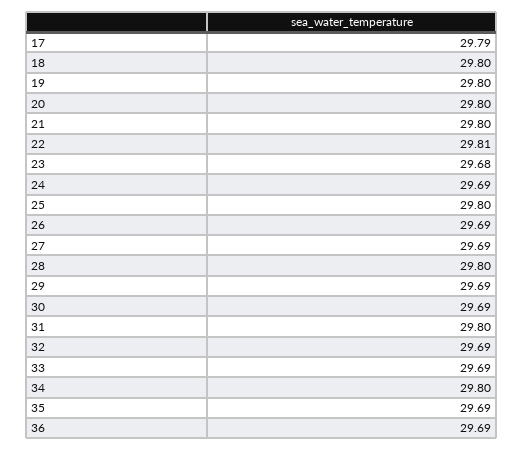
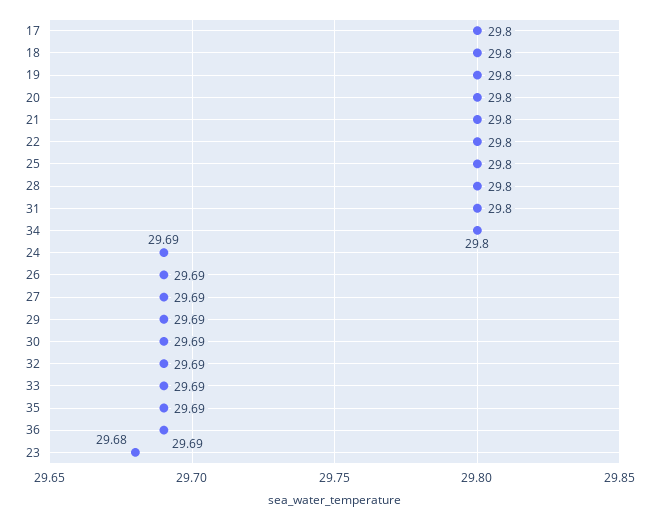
17: 29.79 -> 29.8
22: 29.81 -> 29.8

